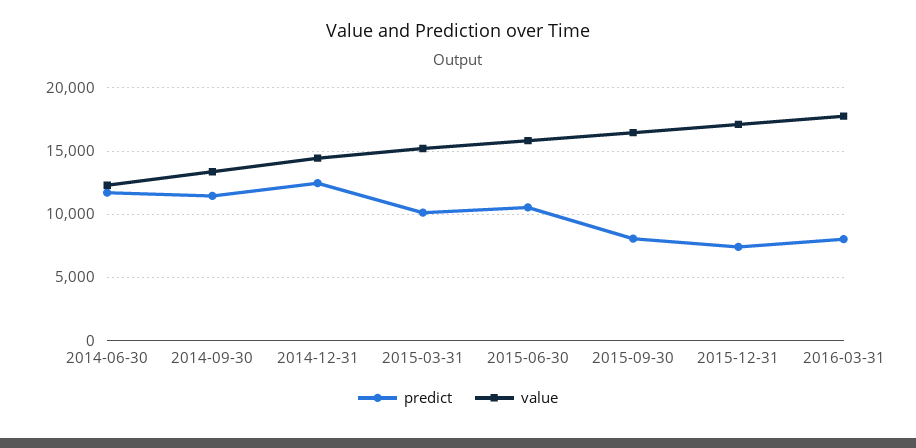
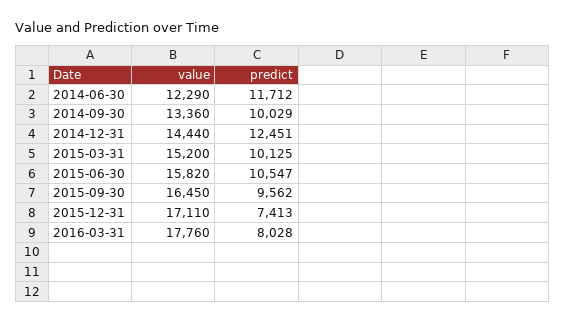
predict, 2014-09-30: 11500 -> 10029
predict, 2015-09-30: 8000 -> 9562

